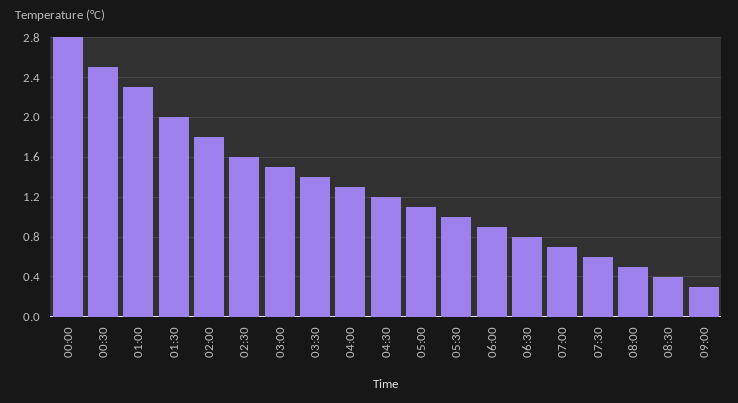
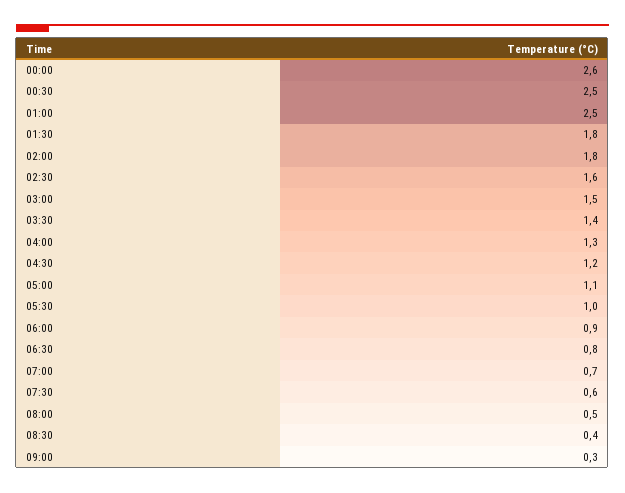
00:00: 2.8 -> 2.6
01:00: 2.3 -> 2.5
01:30: 2 -> 1.8

